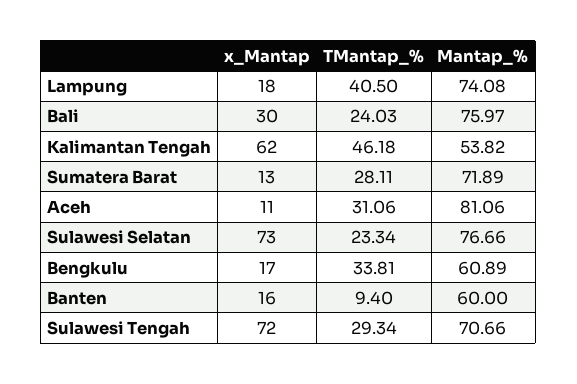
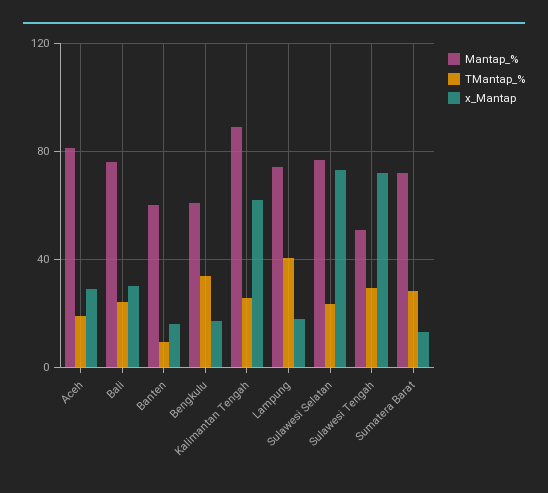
TMantap_%, Kalimantan Tengah: 46.18 -> 25
Mantap_%, Kalimantan Tengah: 53.82 -> 90
x_Mantap, Aceh: 11 -> 30
TMantap_%, Aceh: 31.06 -> 20
Mantap_%, Sulawesi Tengah: 70.66 -> 50

